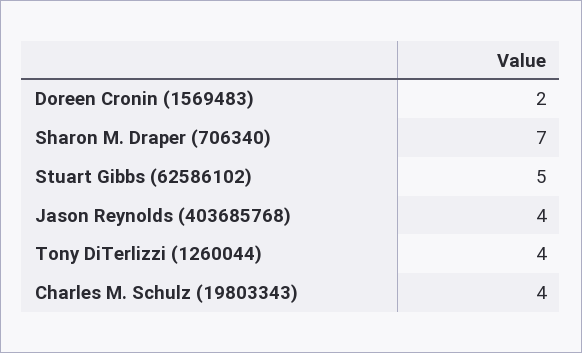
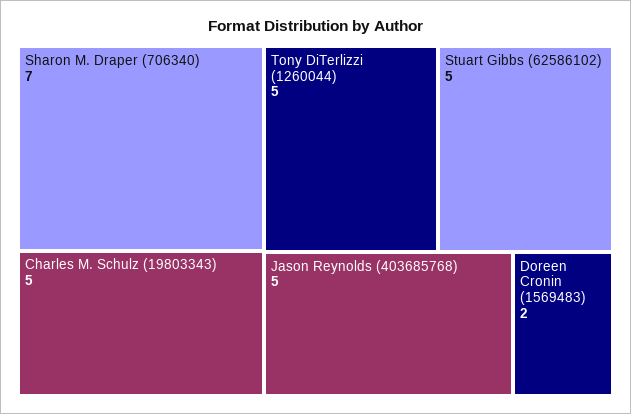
Jason Reynolds (403685768): 4 -> 5
Tony DiTerlizzi (1260044): 4 -> 5
Charles M. Schulz (19803343): 4 -> 5

